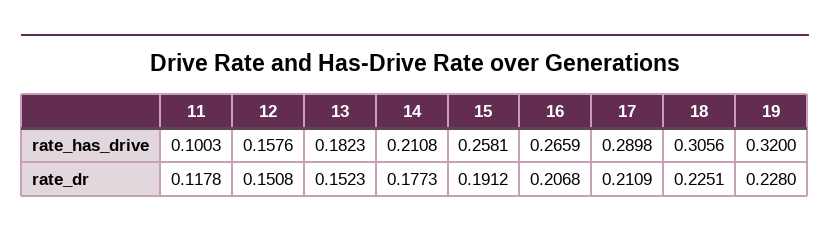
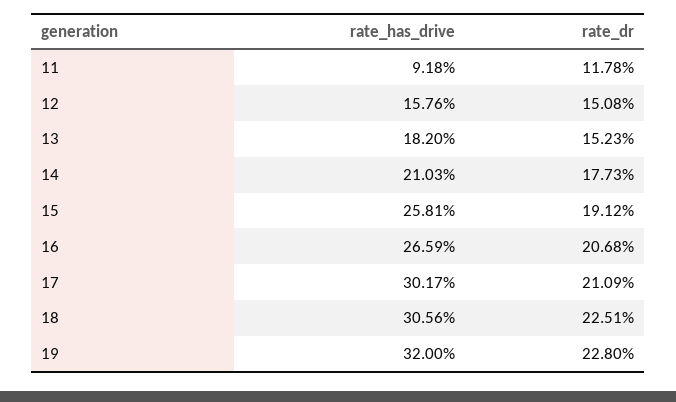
11, rate_has_drive: 0.1003 -> 0.0918
13, rate_has_drive: 0.1823 -> 0.182
14, rate_has_drive: 0.2108 -> 0.2103
17, rate_has_drive: 0.2898 -> 0.3017

